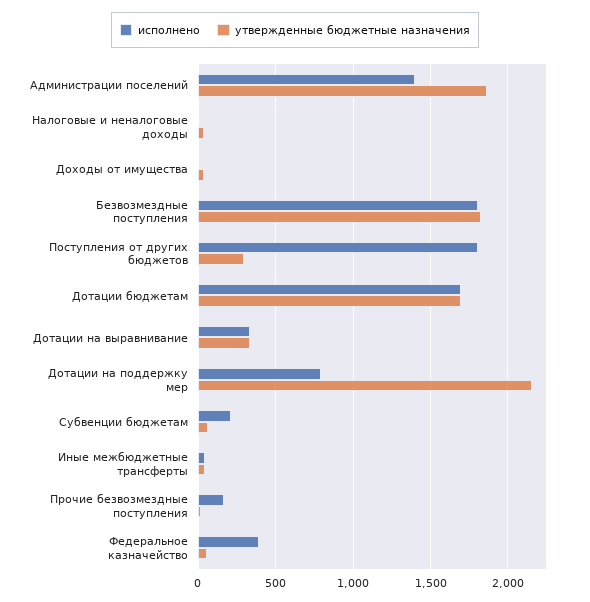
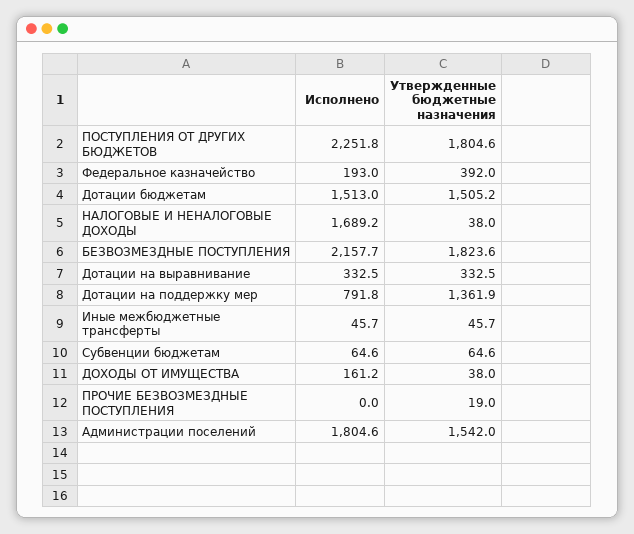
исполнено, Администрации поселений: 1400 -> 1804.6
утвержденные бюджетные назначения, Администрации поселений: 1850 -> 1542
исполнено, Налоговые и неналоговые доходы: 0 -> 1689.2
исполнено, Доходы от имущества: 0 -> 161.2
исполнено, Безвозмездные поступления: 1800 -> 2157.7
исполнено, Поступления от других бюджетов: 1800 -> 2251.8
утвержденные бюджетные назначения, Поступления от других бюджетов: 300 -> 1804.6
исполнено, Дотации бюджетам: 1700 -> 1513
утвержденные бюджетные назначения, Дотации бюджетам: 1700 -> 1505.2
утвержденные бюджетные назначения, Дотации на поддержку мер: 2150 -> 1361.9
исполнено, Субвенции бюджетам: 200 -> 64.6
исполнено, Прочие безвозмездные поступления: 150 -> 0
исполнено, Федеральное казначейство: 400 -> 193
утвержденные бюджетные назначения, Федеральное казначейство: 50 -> 392

